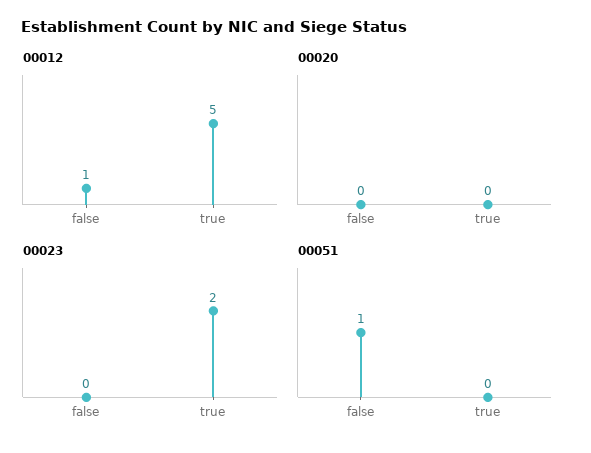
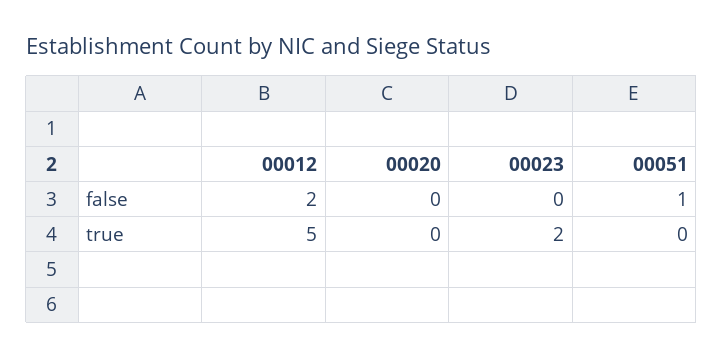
00012, false: 1 -> 2

